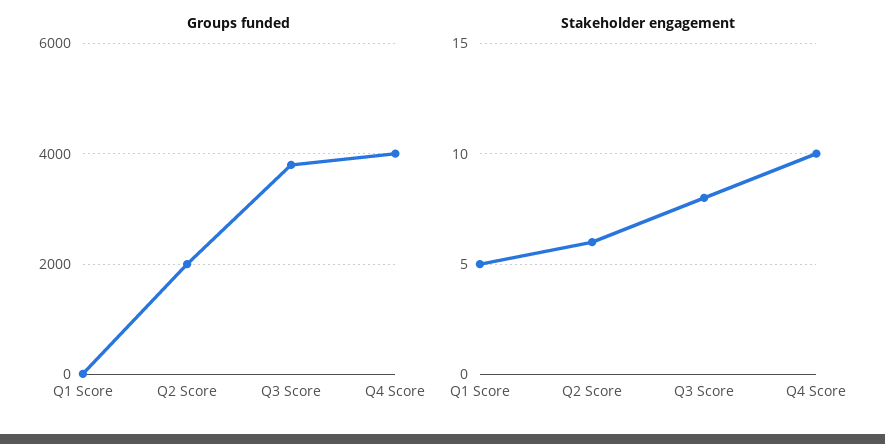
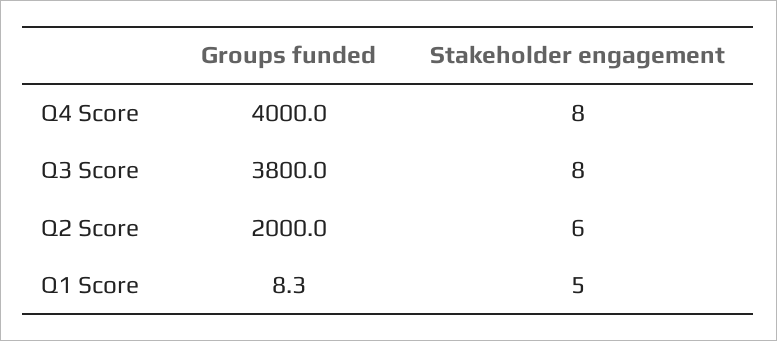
Stakeholder engagement, Q4 Score: 10 -> 8

